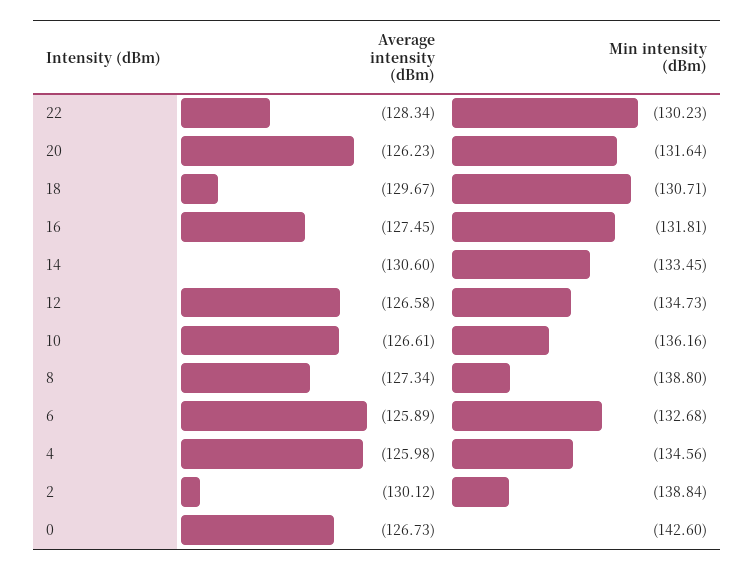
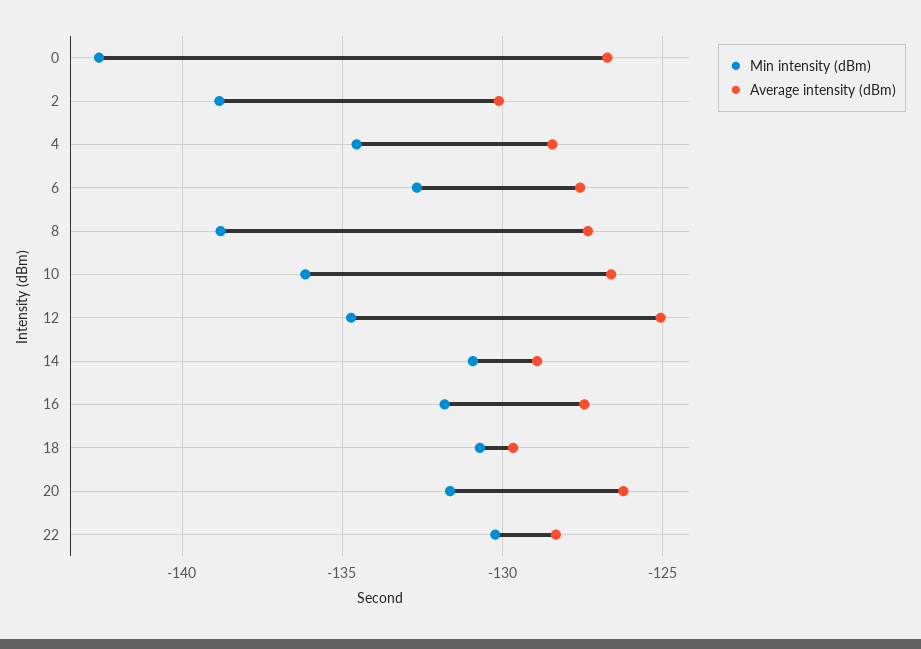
Average intensity (dBm), 14: -130.6 -> -129
Min intensity (dBm), 14: -133.45 -> -131
Average intensity (dBm), 12: -126.58 -> -125
Average intensity (dBm), 6: -125.89 -> -127.5
Average intensity (dBm), 4: -125.98 -> -128.5

